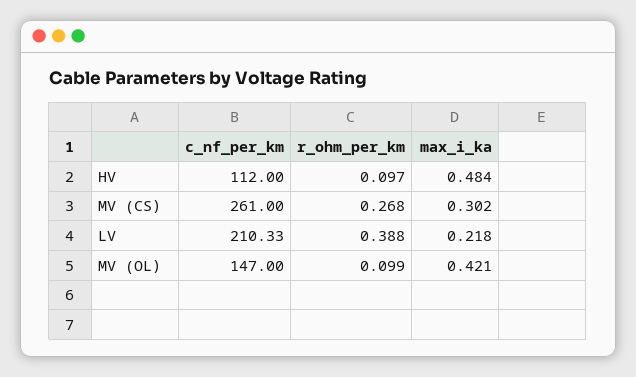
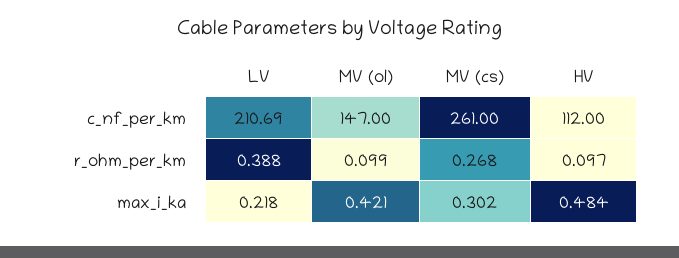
c_nf_per_km, LV: 210.33 -> 210.69

